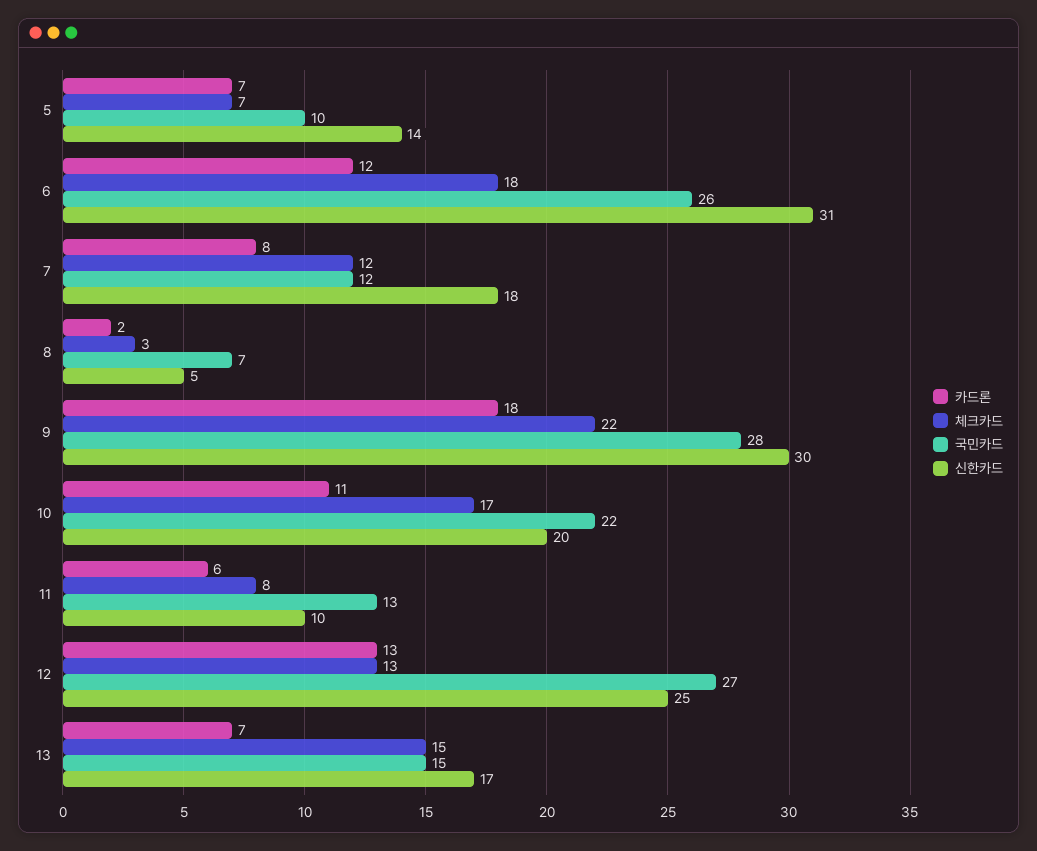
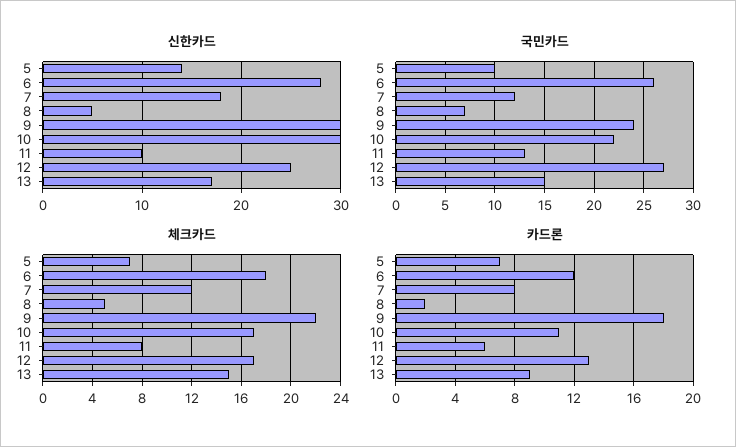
신한카드, 6: 31 -> 28
체크카드, 8: 3 -> 5
국민카드, 9: 28 -> 24
신한카드, 10: 20 -> 30
체크카드, 12: 13 -> 17
카드론, 13: 7 -> 9

